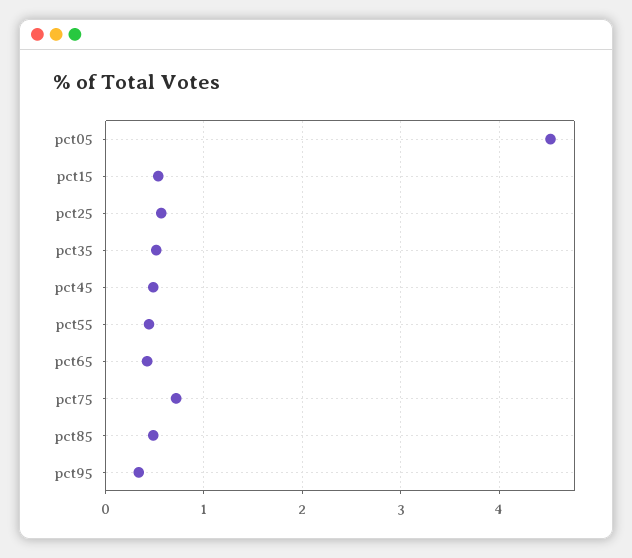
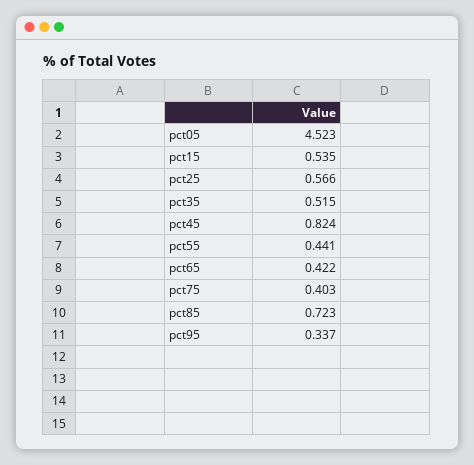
pct45: 0.5 -> 0.824
pct75: 0.7 -> 0.403
pct85: 0.5 -> 0.723

